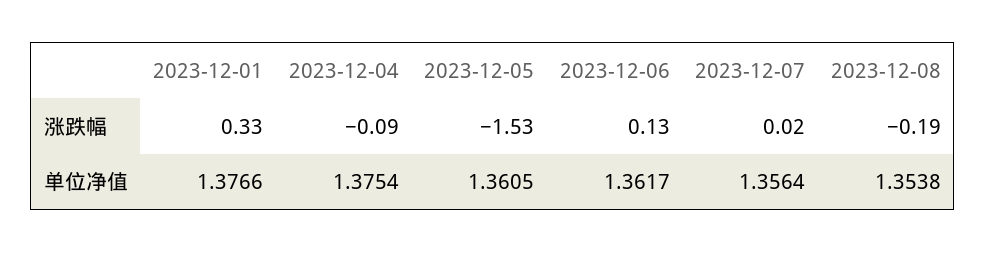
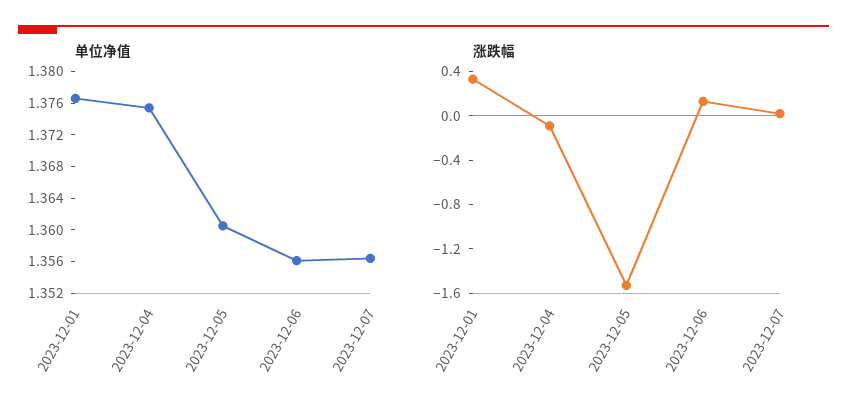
涨跌幅, 2023-12-08: -0.19 -> none
单位净值, 2023-12-06: 1.3617 -> 1.356
单位净值, 2023-12-08: 1.3538 -> none

